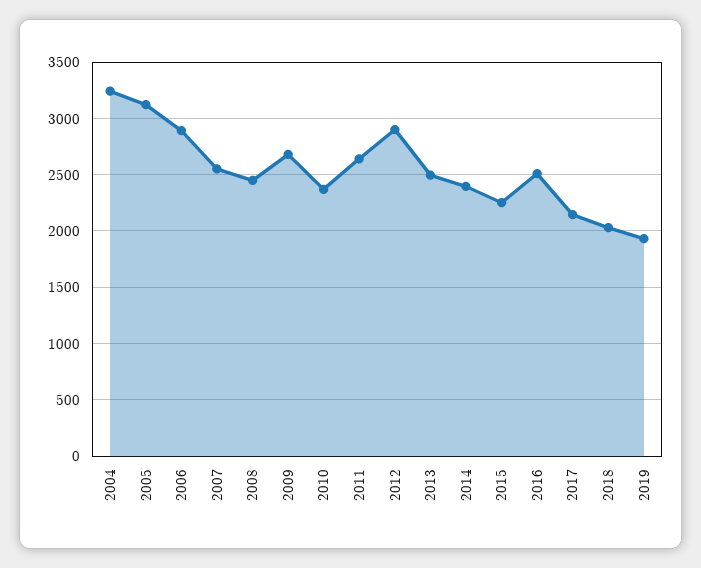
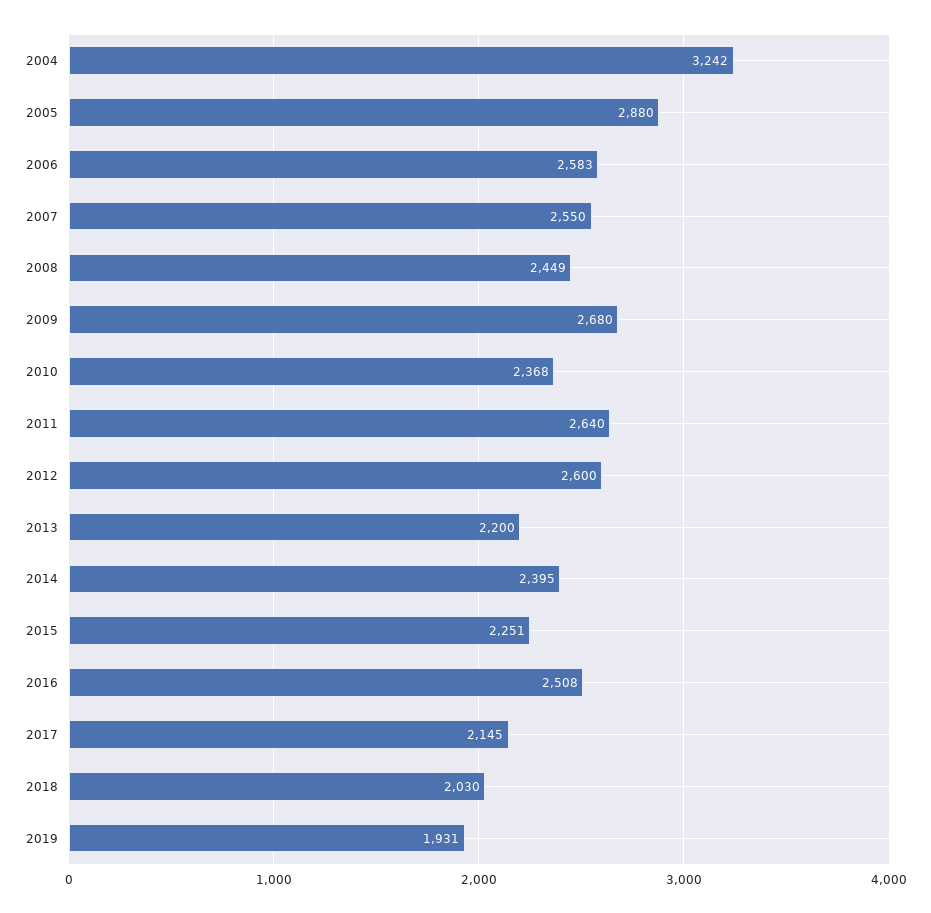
2005: 3100 -> 2880
2006: 2900 -> 2583
2012: 2900 -> 2600
2013: 2500 -> 2200

